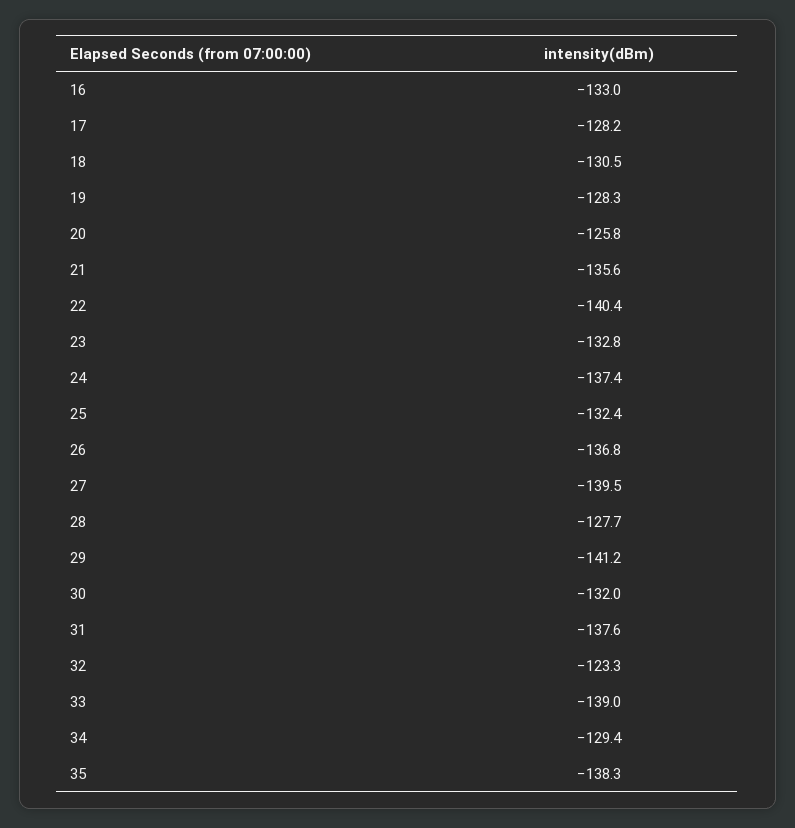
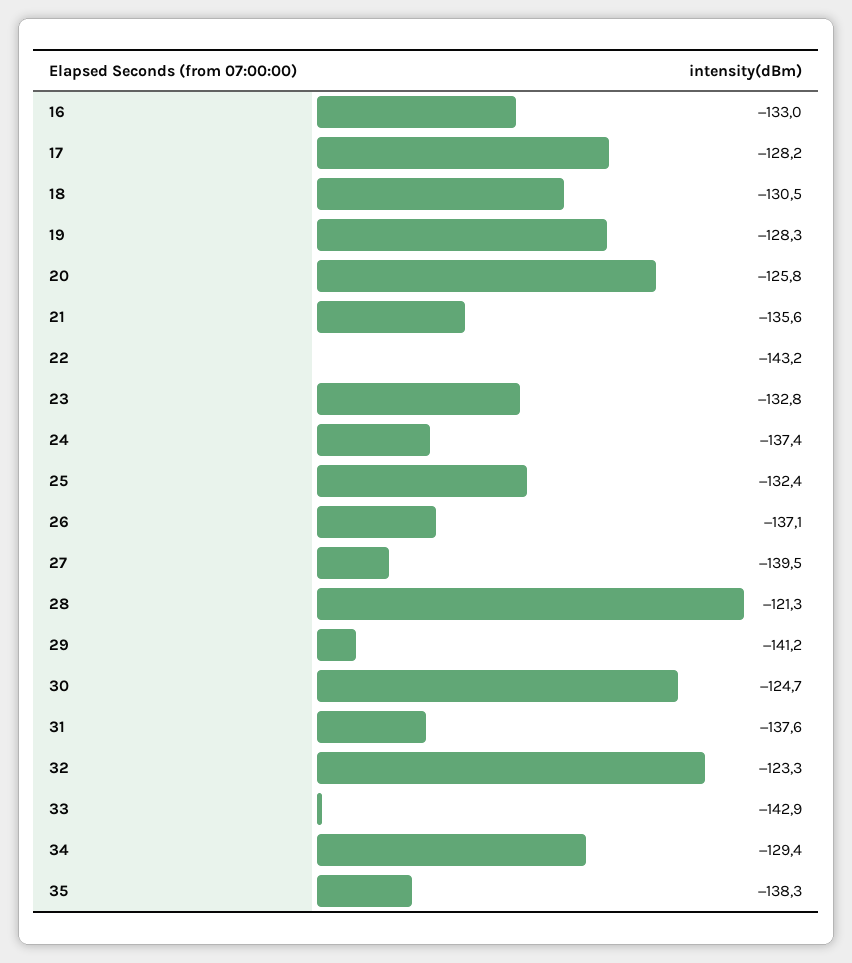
22: -140.4 -> -143.2
26: -136.8 -> -137.1
28: -127.7 -> -121.3
30: -132 -> -124.7
33: -139 -> -142.9

